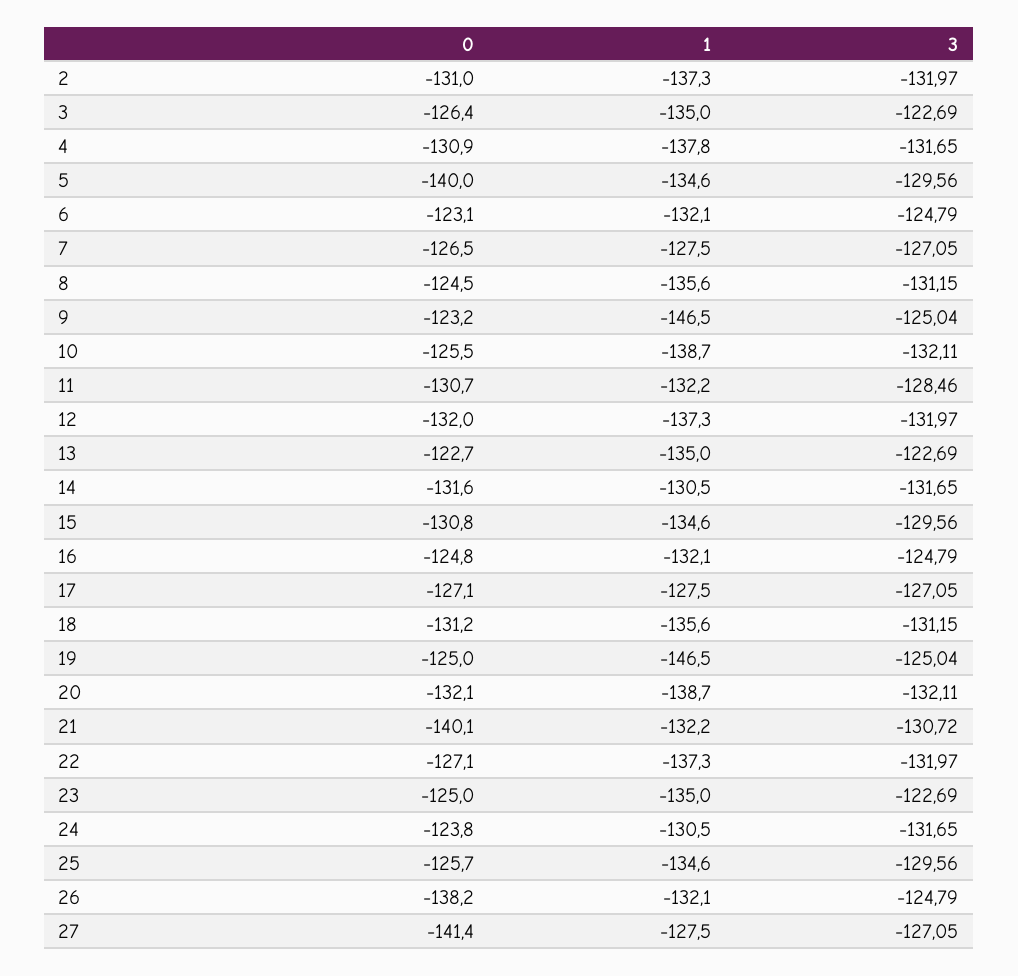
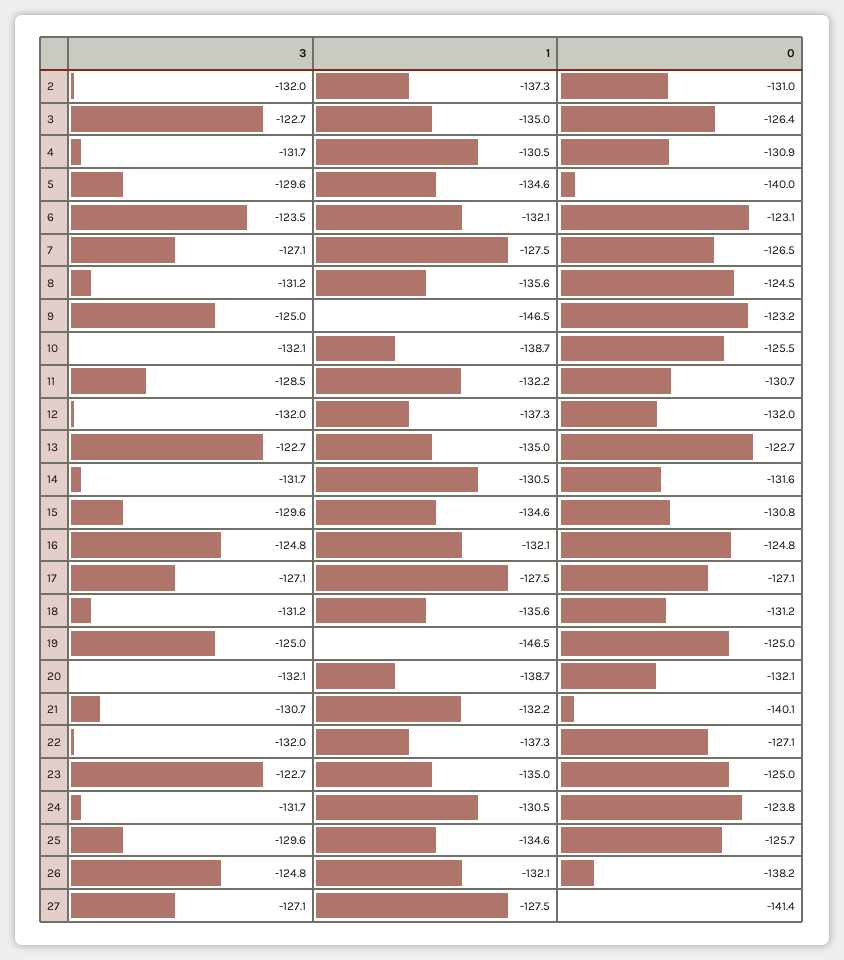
1, 4: -137.8 -> -130.5
3, 6: -124.79 -> -123.5

